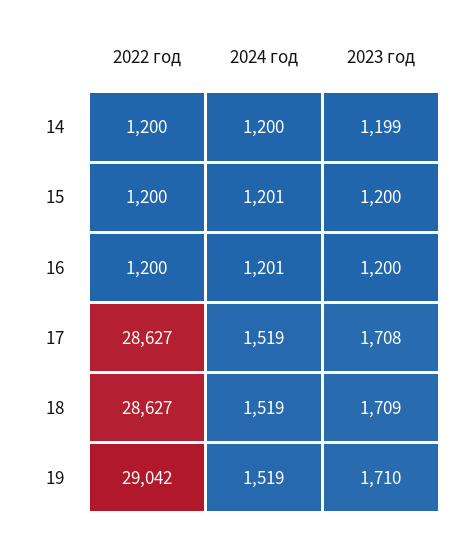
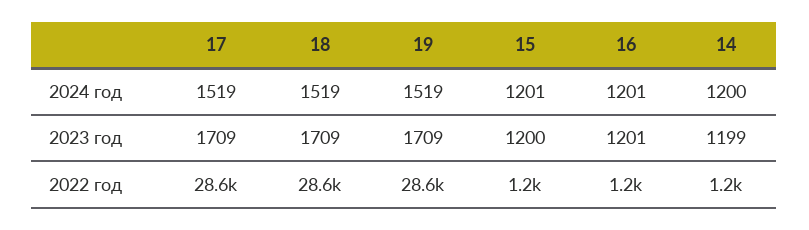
2023 год, 16: 1200 -> 1201
2023 год, 17: 1708 -> 1709
2022 год, 19: 29042 -> 28600
2023 год, 19: 1710 -> 1709

